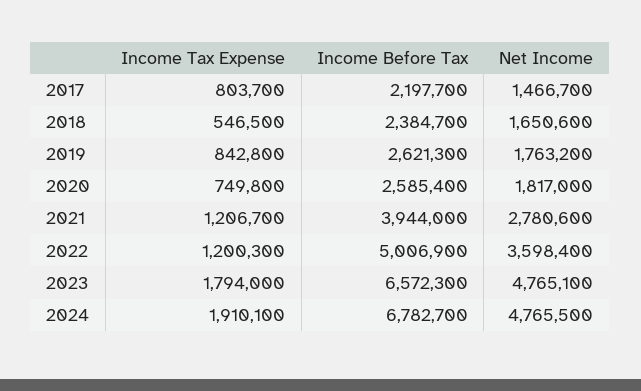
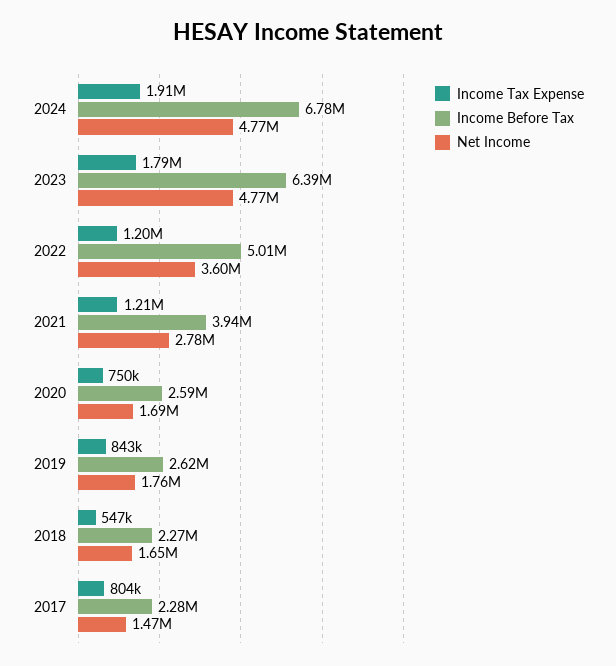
Income Before Tax, 2017: 2197700 -> 2280000
Income Before Tax, 2018: 2384700 -> 2270000
Net Income, 2020: 1817000 -> 1690000
Income Before Tax, 2023: 6572300 -> 6390000

